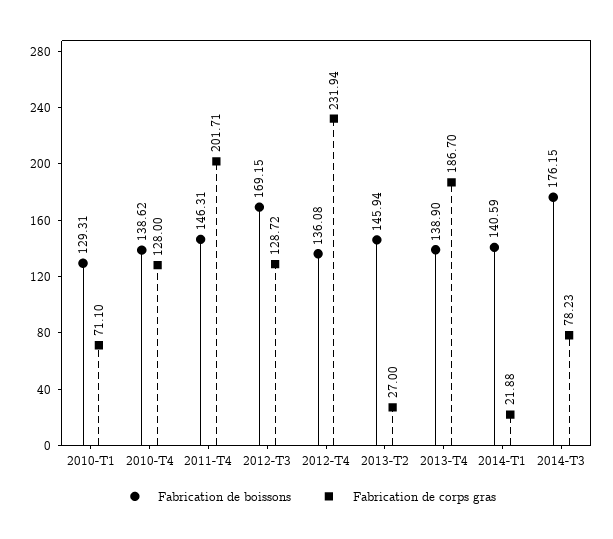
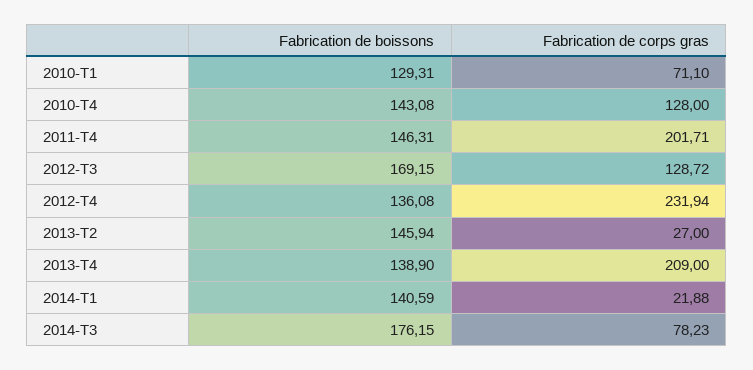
Fabrication de boissons, 2010-T4: 138.62 -> 143.08
Fabrication de corps gras, 2013-T4: 186.7 -> 209

